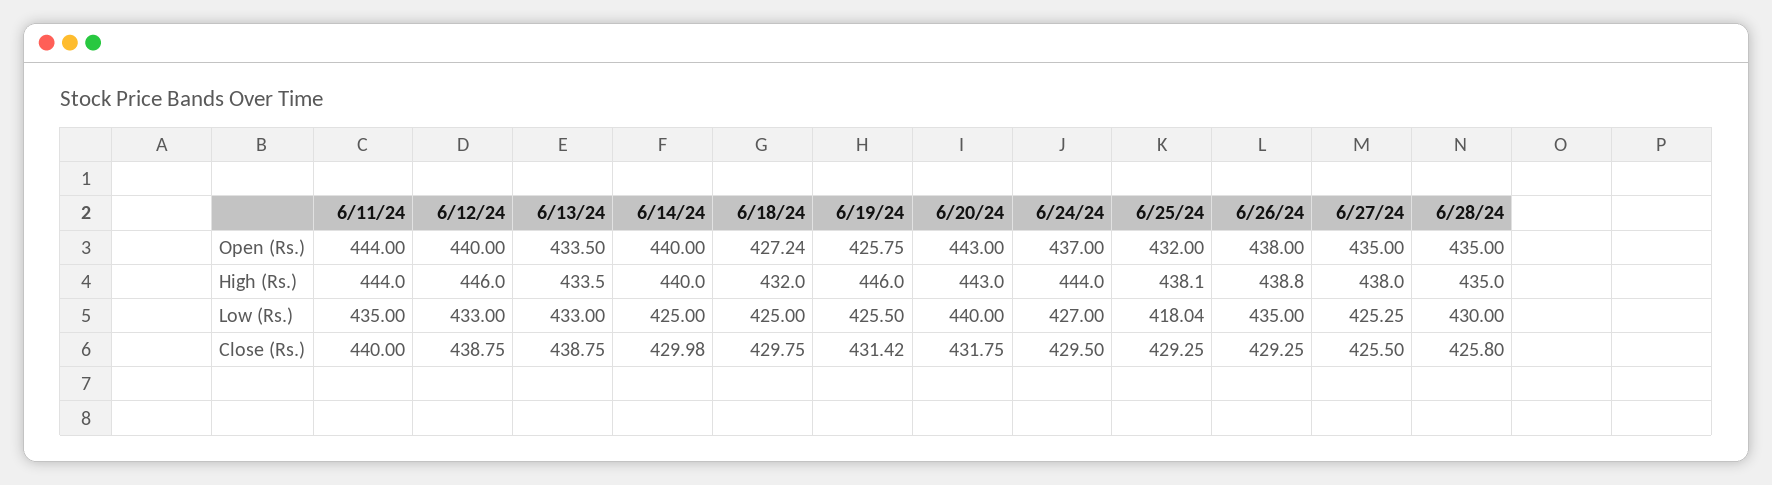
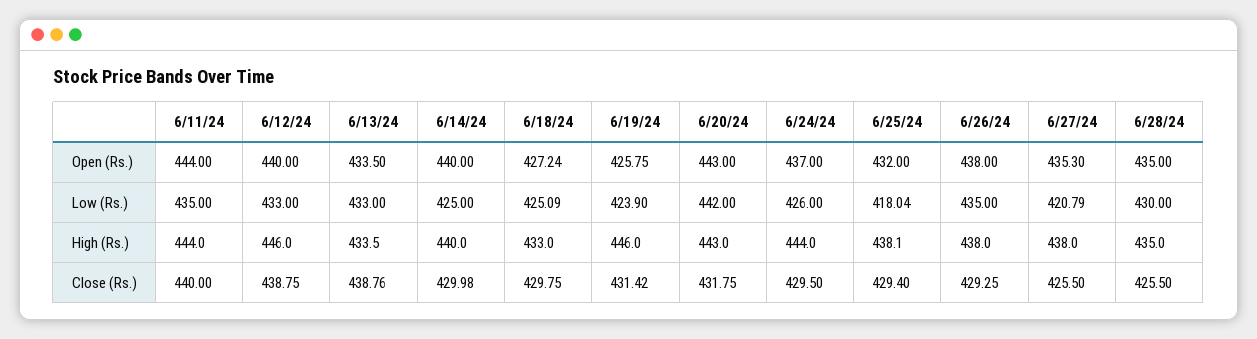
6/27/24, Open (Rs.): 435 -> 435.3
6/18/24, High (Rs.): 432 -> 433
6/26/24, High (Rs.): 438.8 -> 438
6/18/24, Low (Rs.): 425 -> 425.09
6/19/24, Low (Rs.): 425.5 -> 423.9
6/20/24, Low (Rs.): 440 -> 442
6/24/24, Low (Rs.): 427 -> 426
6/27/24, Low (Rs.): 425.25 -> 420.79
6/13/24, Close (Rs.): 438.75 -> 438.76
6/25/24, Close (Rs.): 429.25 -> 429.4
6/28/24, Close (Rs.): 425.8 -> 425.5

